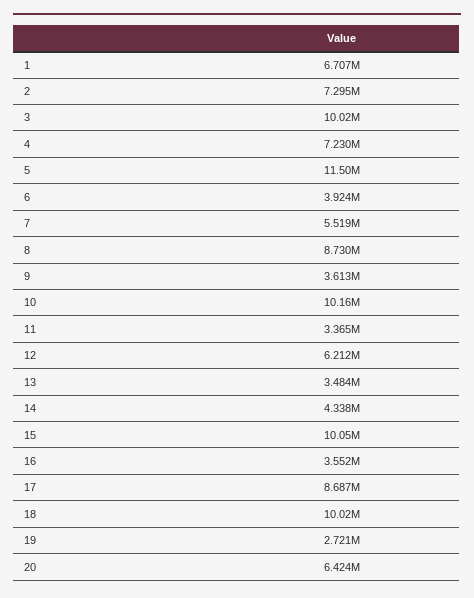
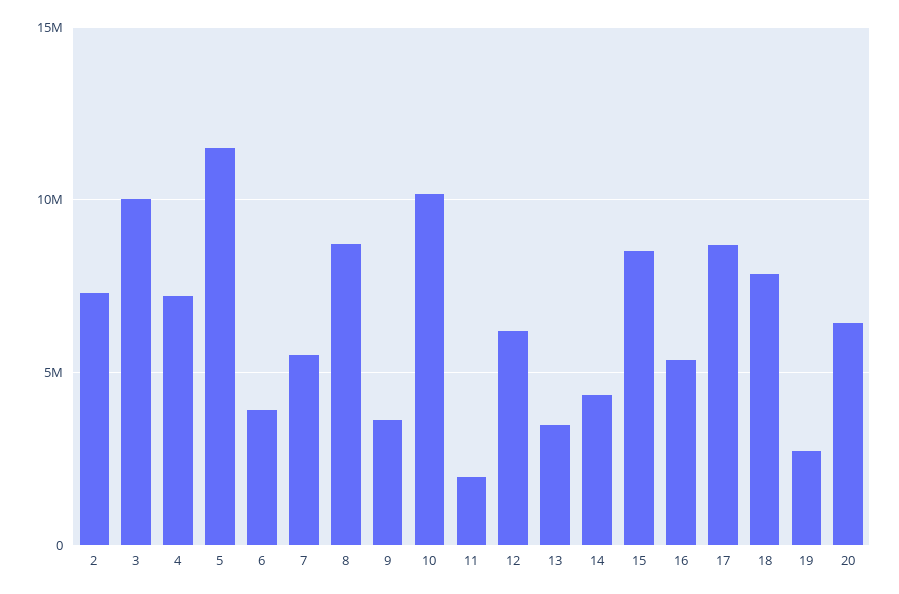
1: 6707000 -> none
11: 3365000 -> 2000000
15: 10050000 -> 8500000
16: 3552000 -> 5500000
18: 10020000 -> 8000000

